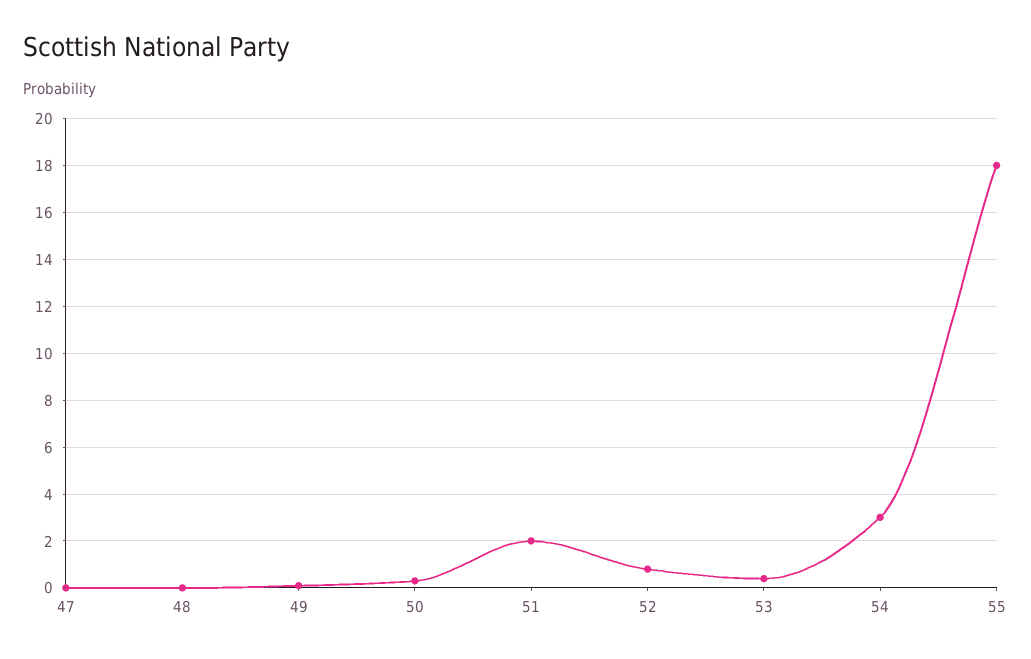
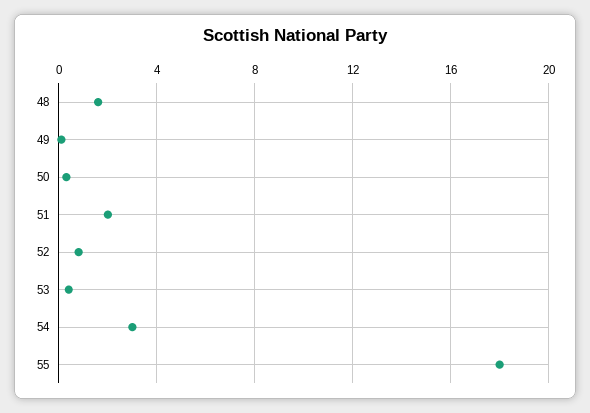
47: 0 -> none
48: 0 -> 1.5

